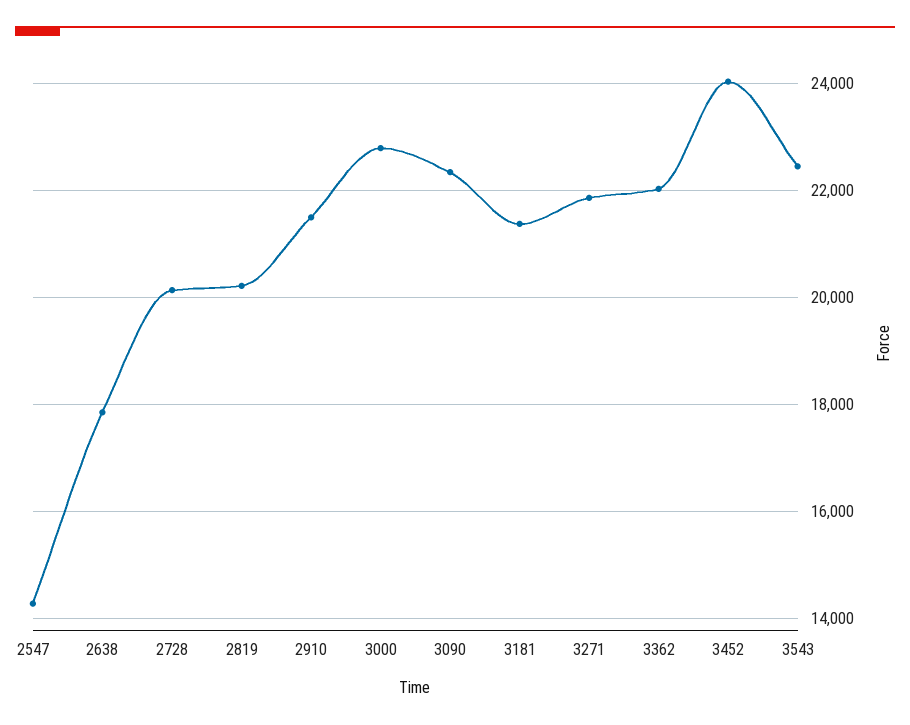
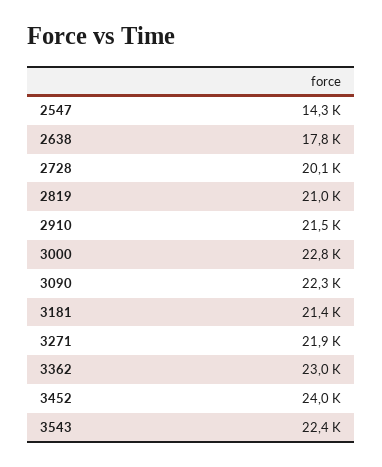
2819: 20200 -> 21000
3362: 22000 -> 23000

